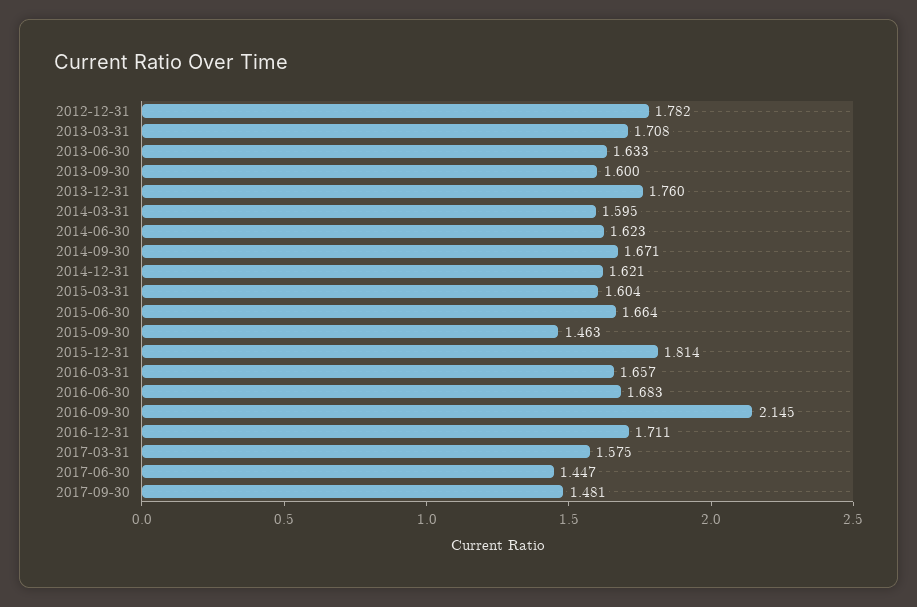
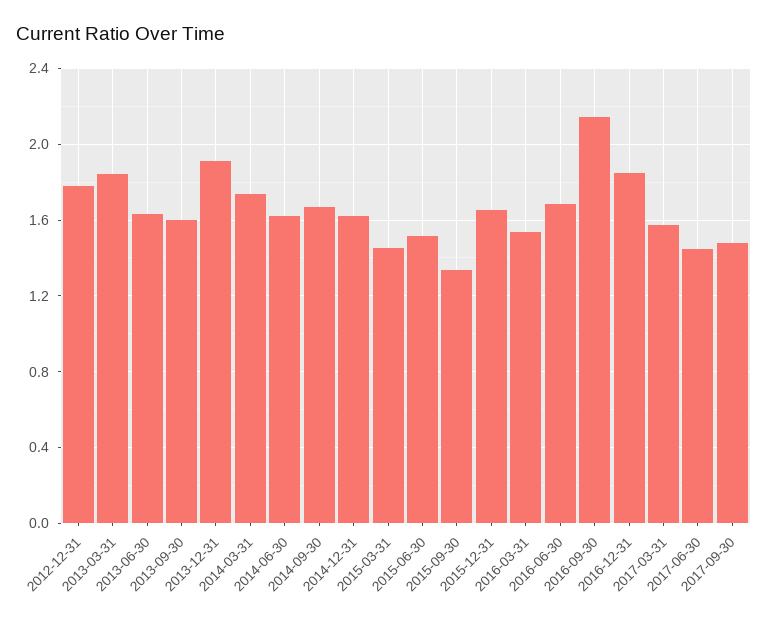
2013-03-31: 1.708 -> 1.85
2013-12-31: 1.76 -> 1.9
2014-03-31: 1.595 -> 1.75
2015-03-31: 1.604 -> 1.45
2015-06-30: 1.664 -> 1.5
2015-09-30: 1.463 -> 1.35
2015-12-31: 1.814 -> 1.65
2016-03-31: 1.657 -> 1.55
2016-12-31: 1.711 -> 1.85

